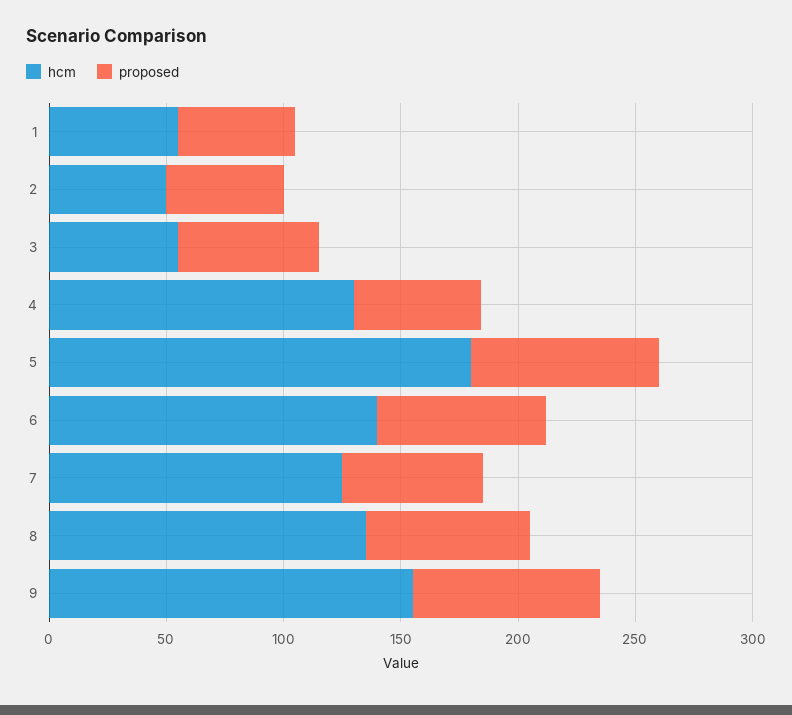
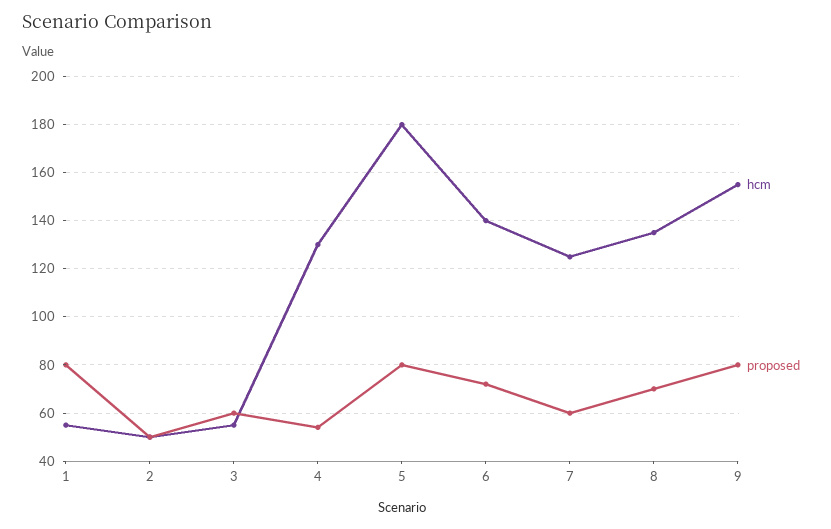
proposed, 1: 50 -> 80

